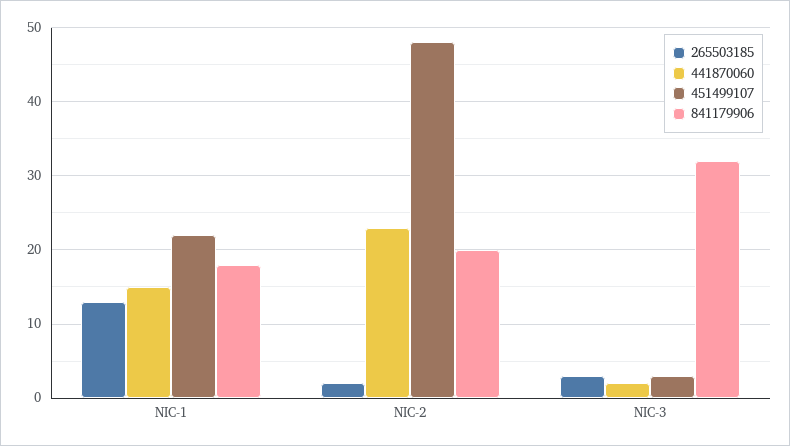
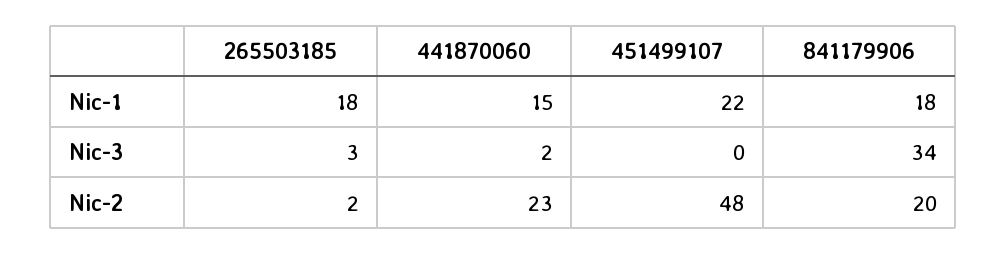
265503185, NIC-1: 13 -> 18
451499107, NIC-3: 3 -> 0
841179906, NIC-3: 32 -> 34

